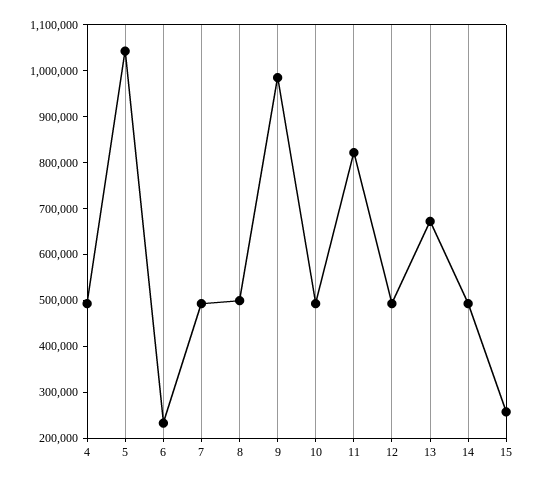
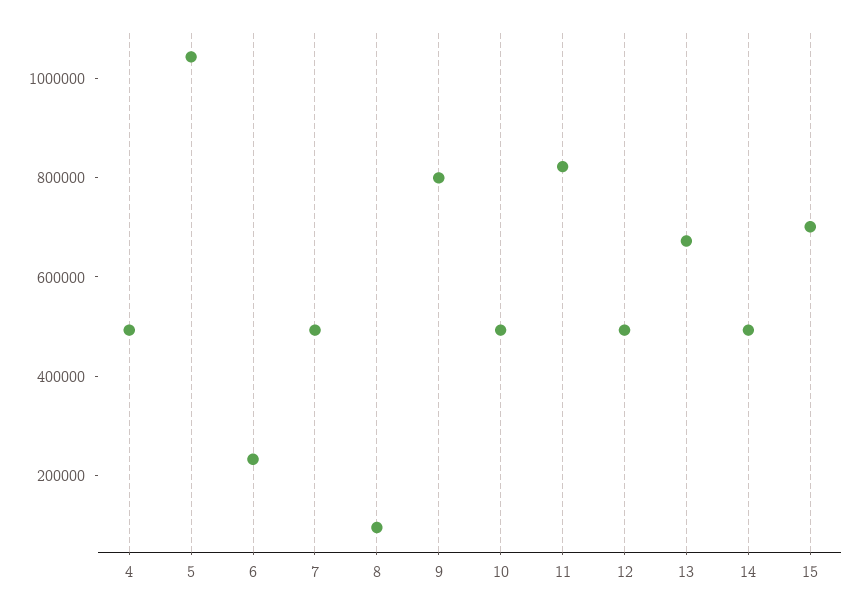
8: 500000 -> 100000
9: 980000 -> 800000
15: 260000 -> 700000

